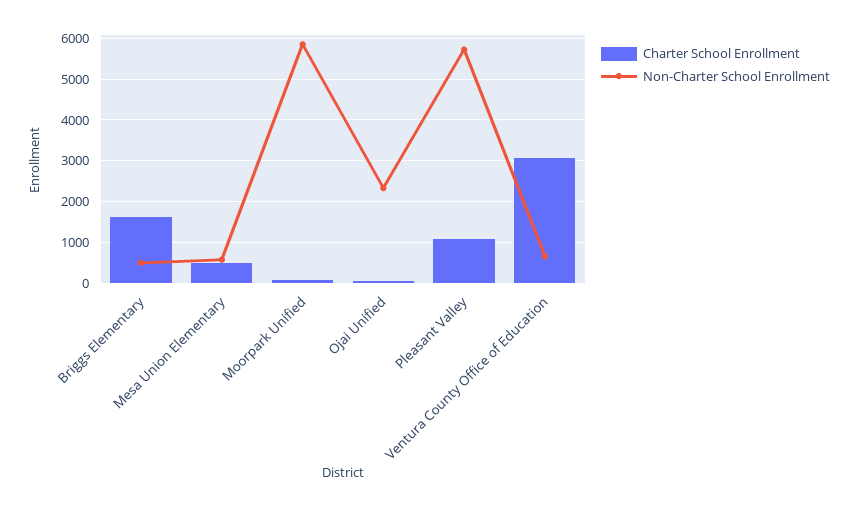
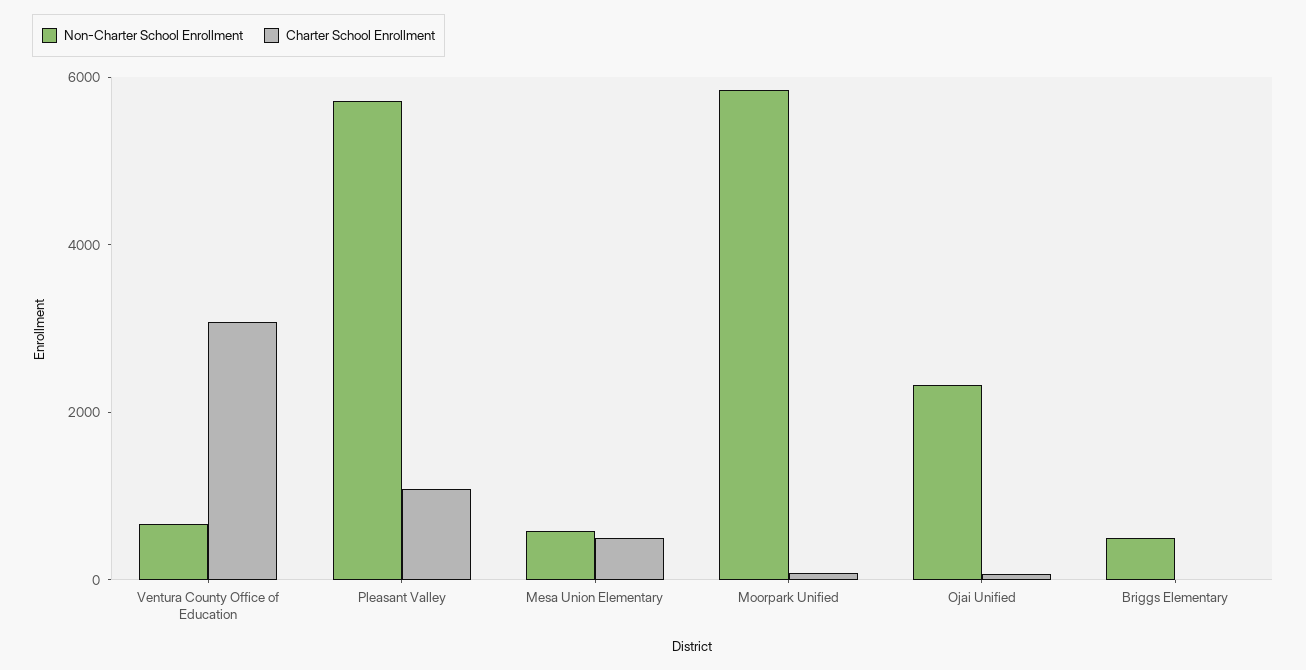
Charter School Enrollment, Briggs Elementary: 1600 -> 0

